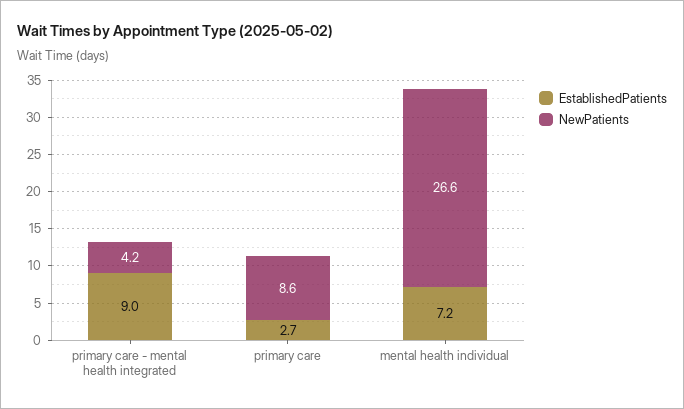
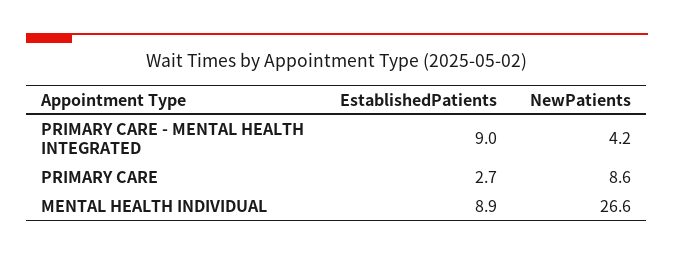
EstablishedPatients, mental health individual: 7.2 -> 8.9

